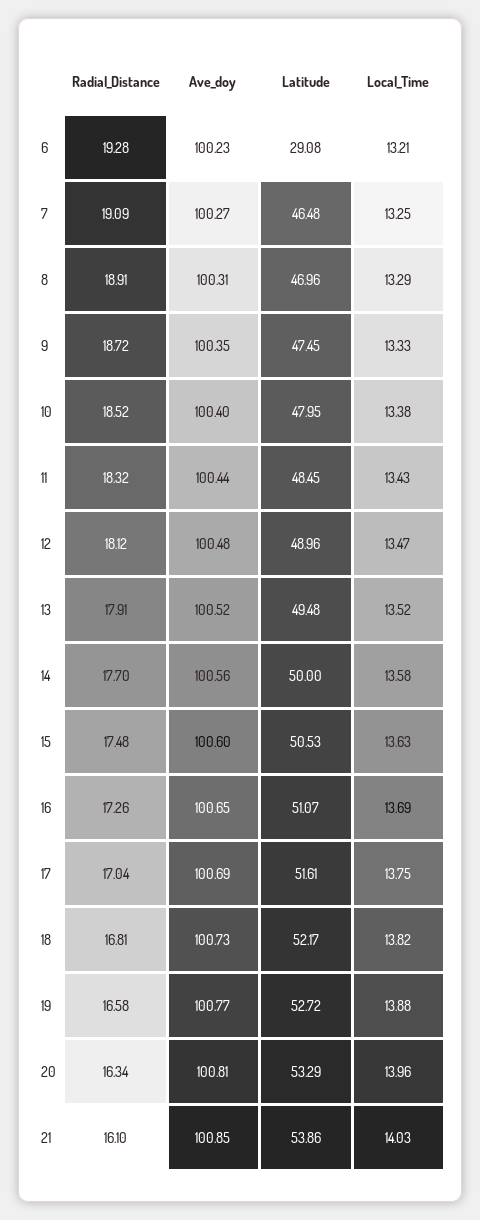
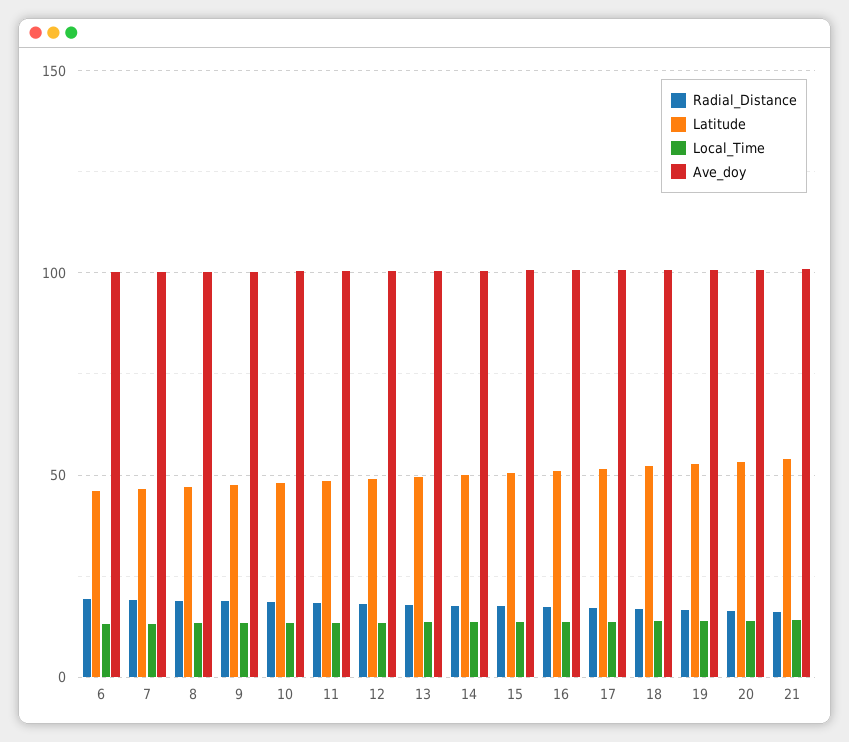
Latitude, 6: 29.08 -> 45

